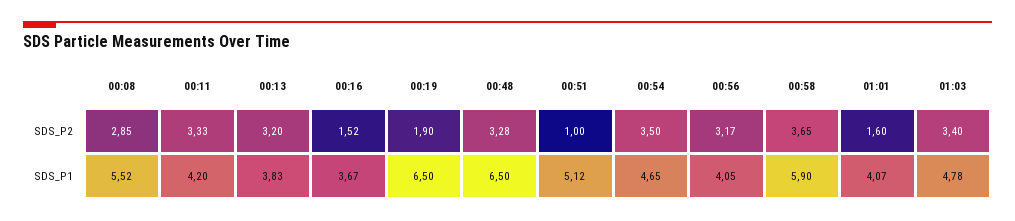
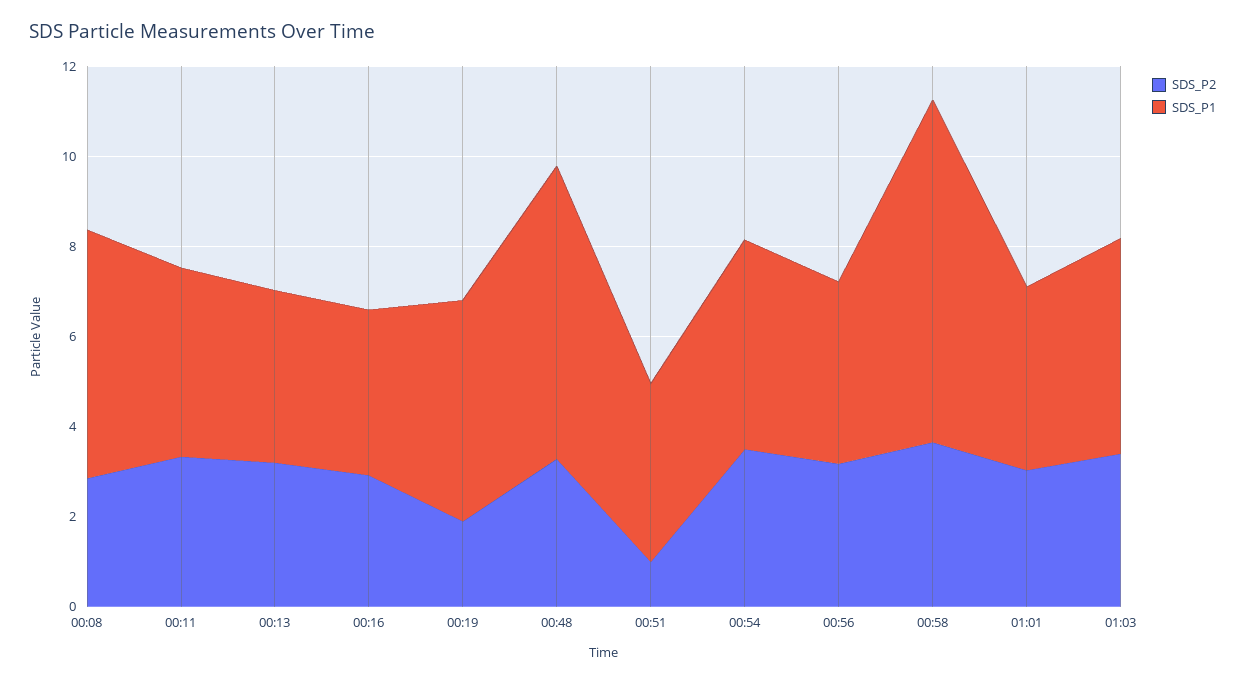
SDS_P2, 00:16: 1.52 -> 3
SDS_P2, 01:01: 1.6 -> 3
SDS_P1, 00:19: 6.5 -> 5
SDS_P1, 00:51: 5.12 -> 4
SDS_P1, 00:58: 5.9 -> 7.5

